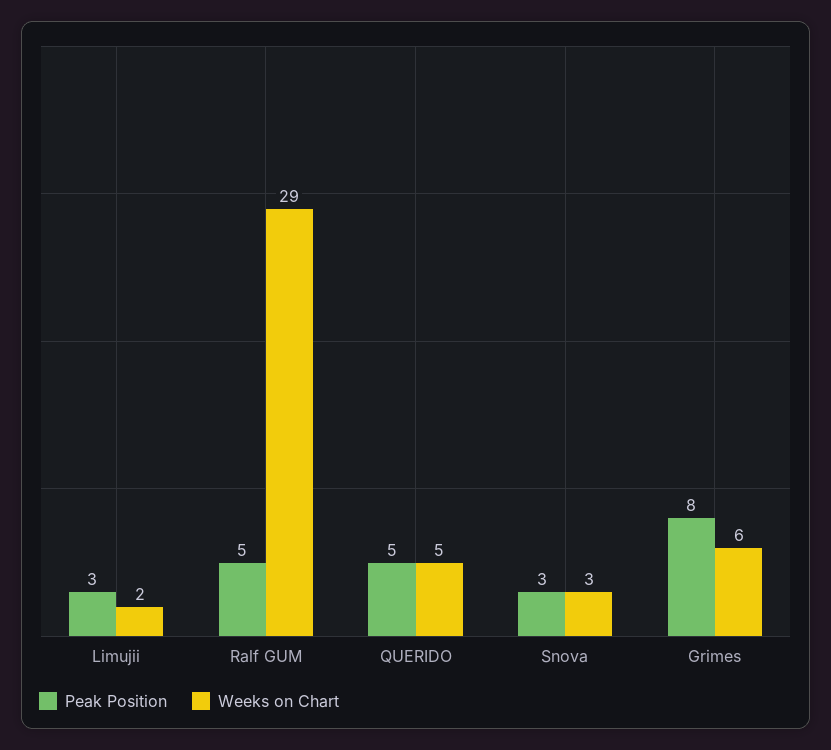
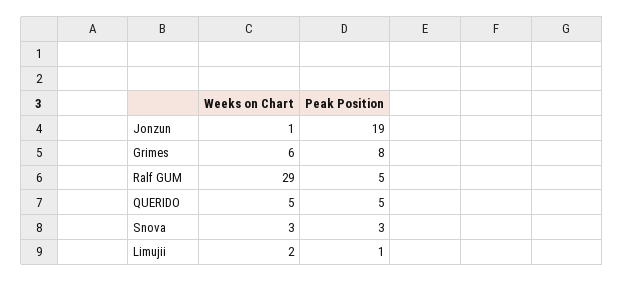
Peak Position, Limujii: 3 -> 1
Weeks on Chart, Jonzun: none -> 1
Peak Position, Jonzun: none -> 19

